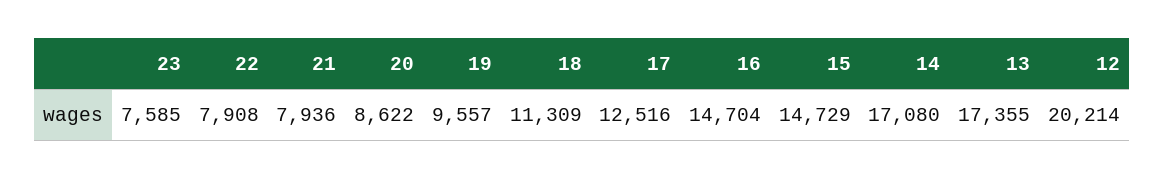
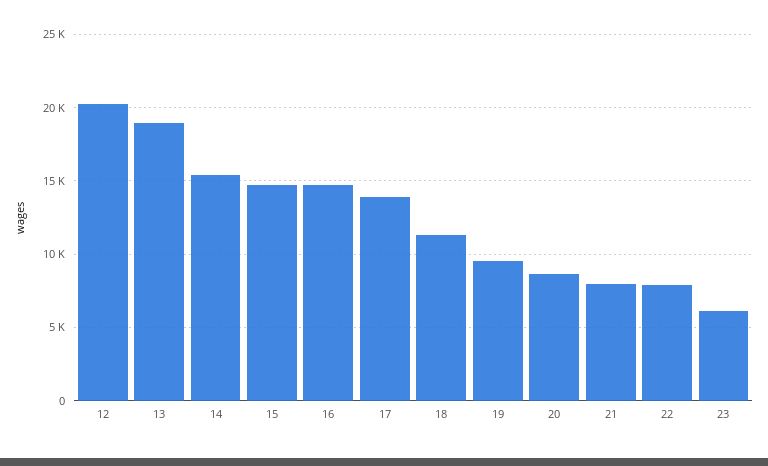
23: 7585 -> 6000
17: 12516 -> 14000
14: 17080 -> 15500
13: 17355 -> 19000

